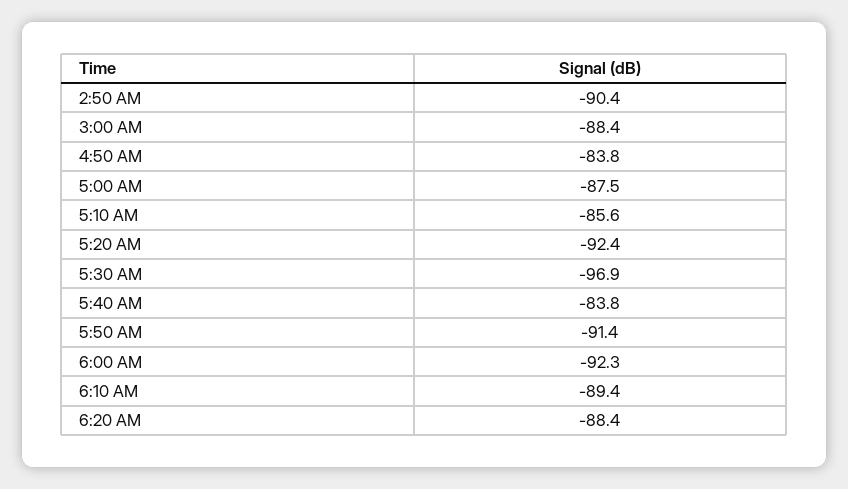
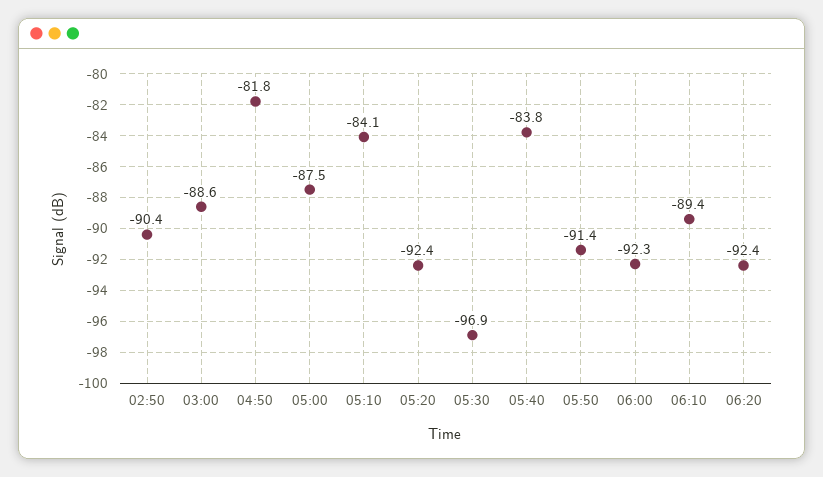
3:00 AM: -88.4 -> -88.6
4:50 AM: -83.8 -> -81.8
5:10 AM: -85.6 -> -84.1
6:20 AM: -88.4 -> -92.4

